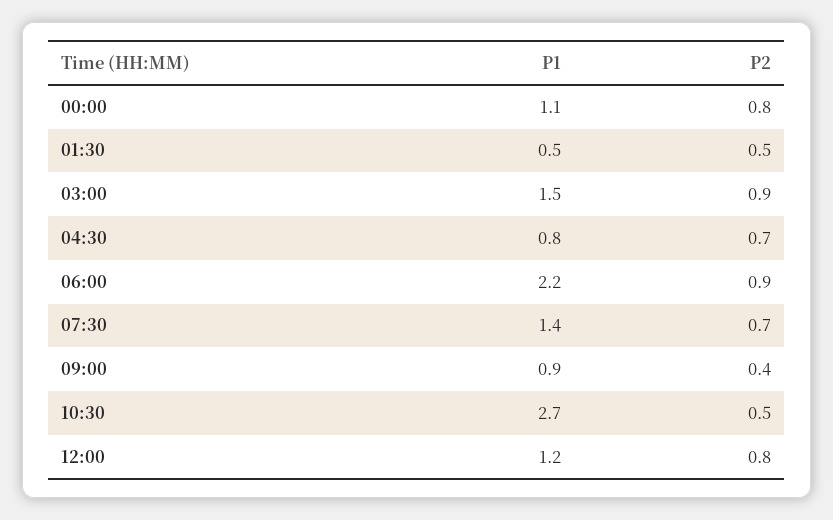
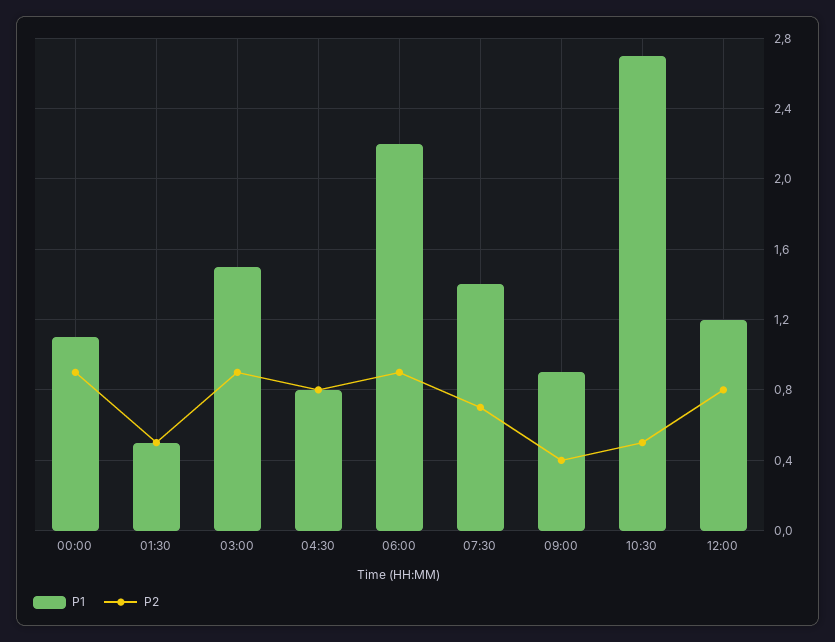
P2, 00:00: 0.8 -> 0.9
P2, 04:30: 0.7 -> 0.8

